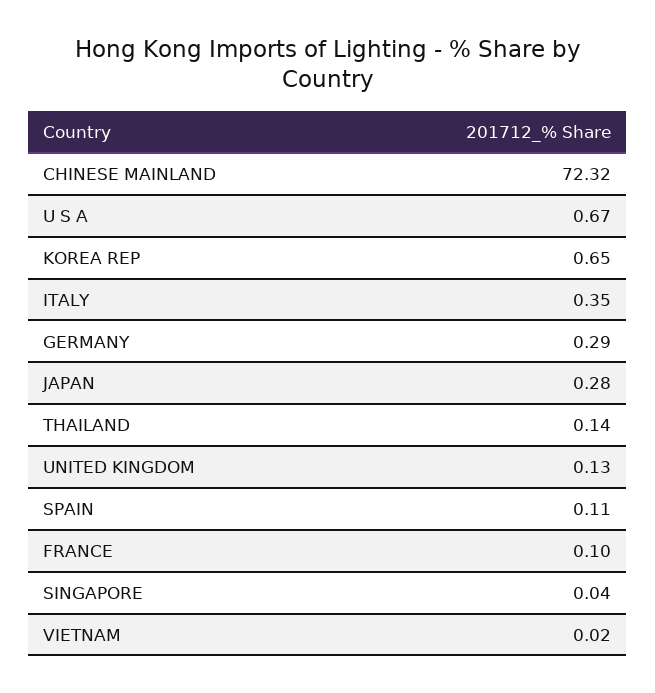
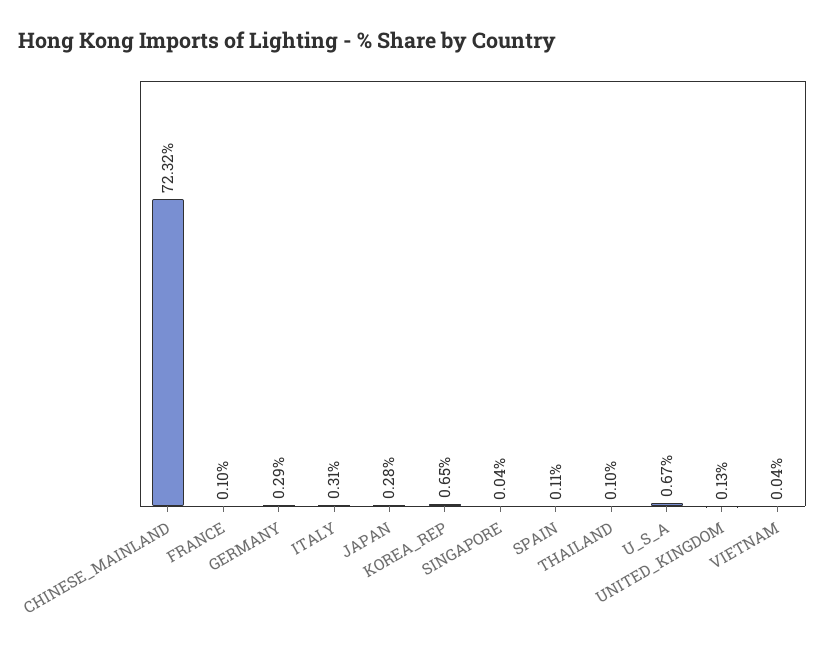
ITALY: 0.35 -> 0.31
THAILAND: 0.14 -> 0.1
VIETNAM: 0.02 -> 0.04

